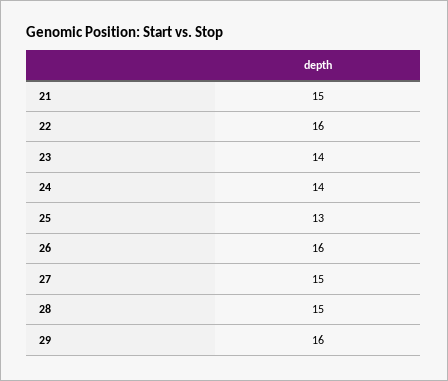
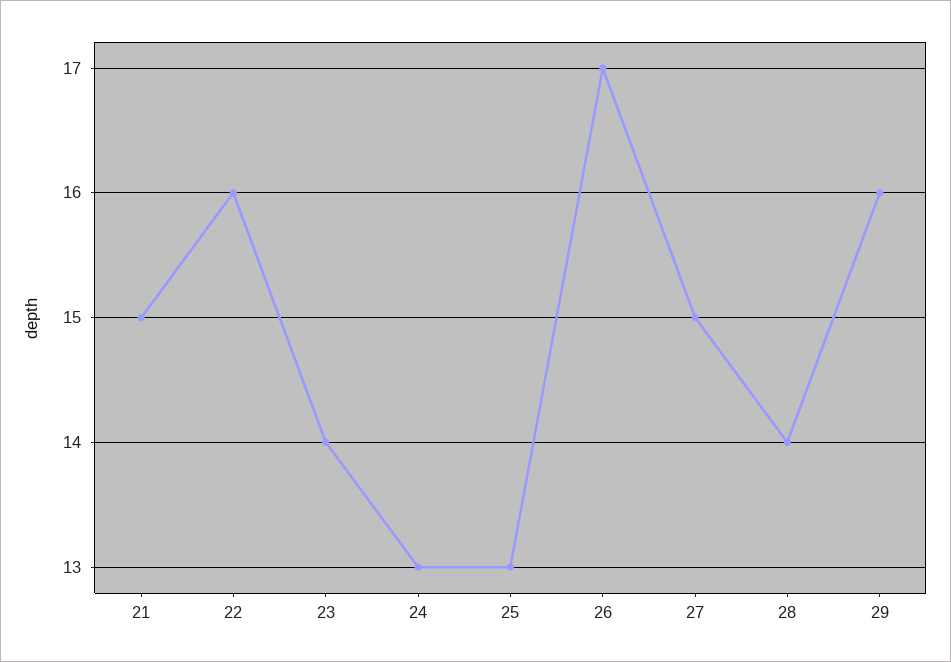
24: 14 -> 13
26: 16 -> 17
28: 15 -> 14

